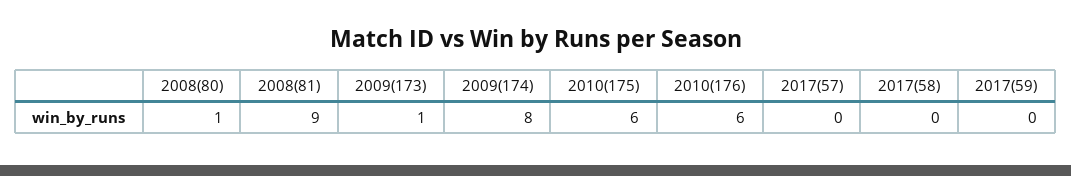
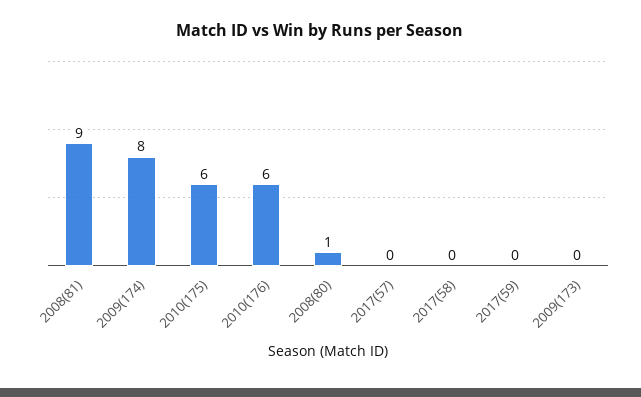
2009(173): 1 -> 0

